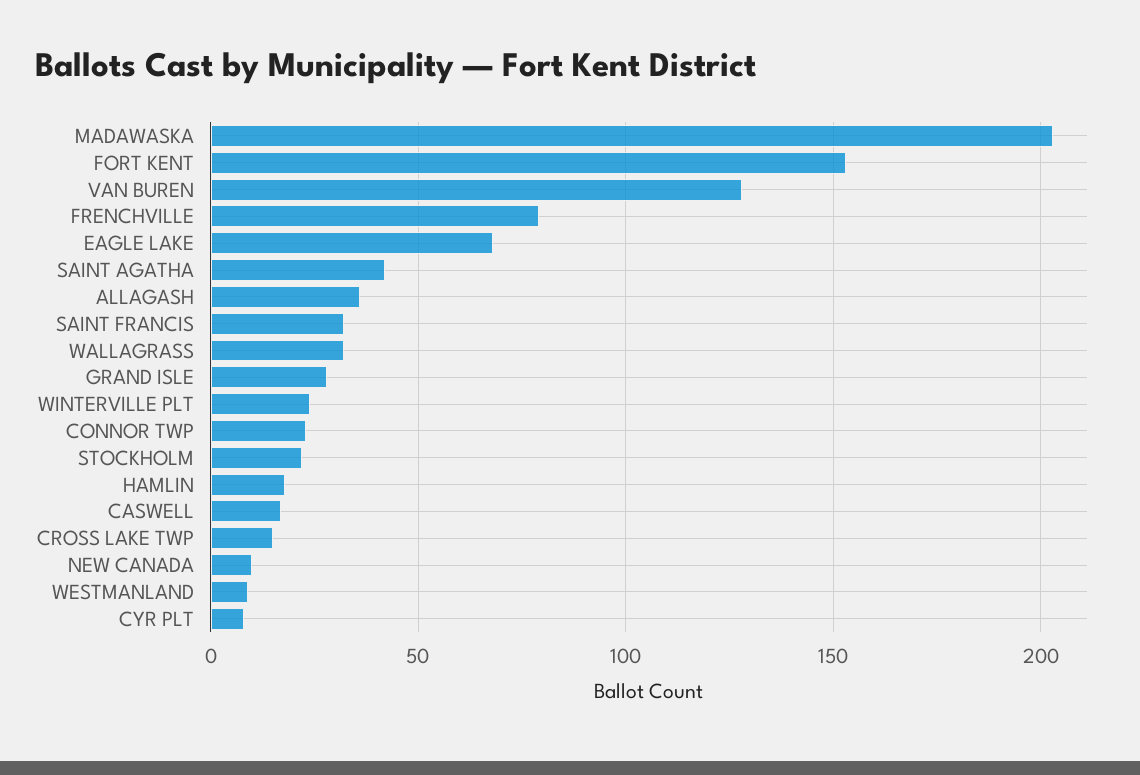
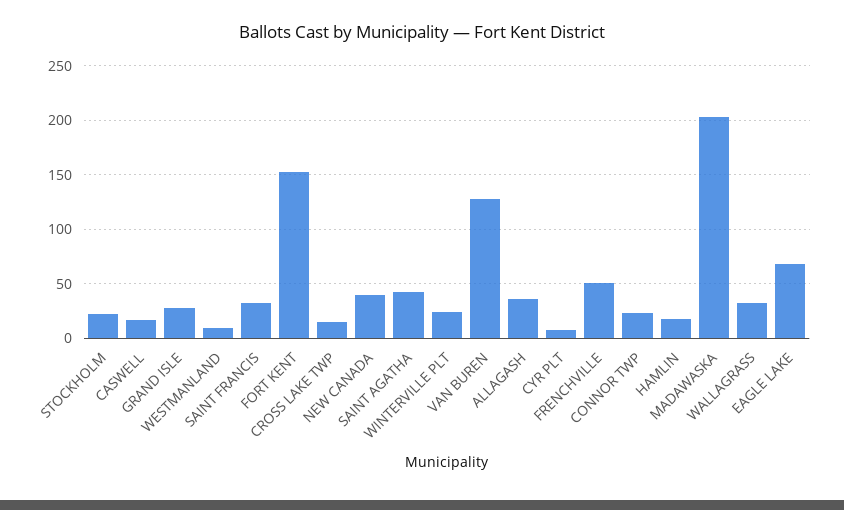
FRENCHVILLE: 80 -> 50
NEW CANADA: 10 -> 40

